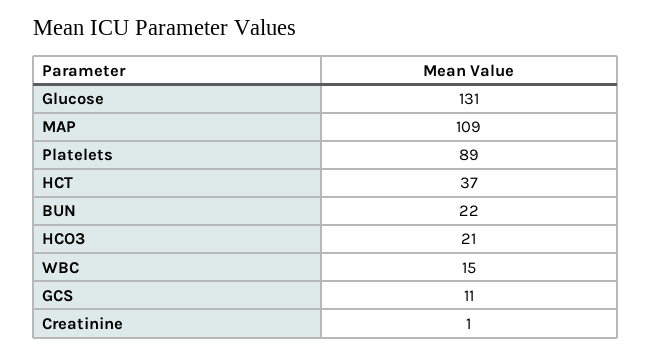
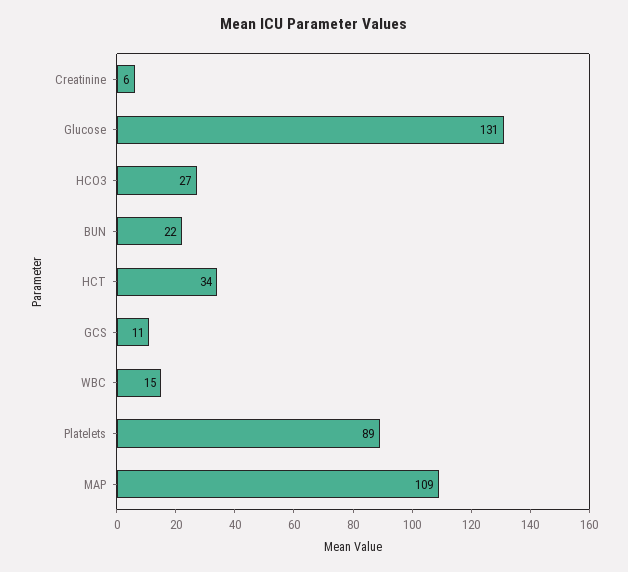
HCT: 37 -> 34
HCO3: 21 -> 27
Creatinine: 1 -> 6

